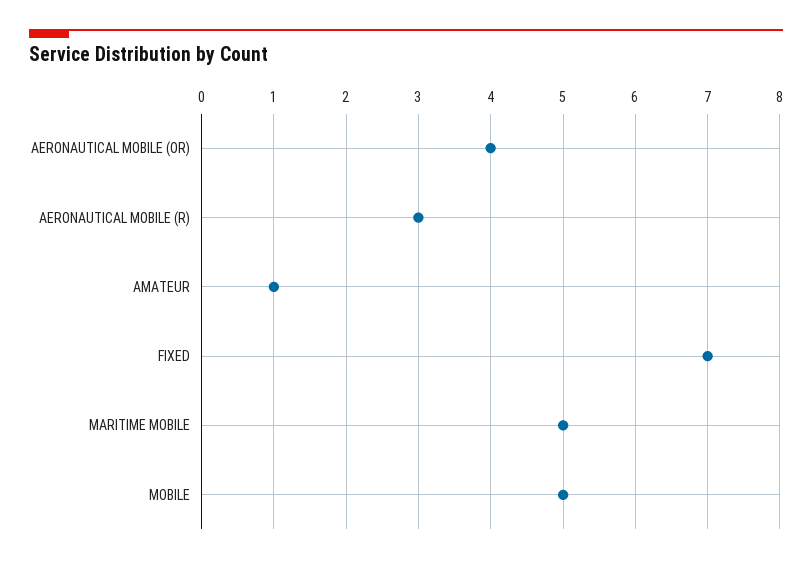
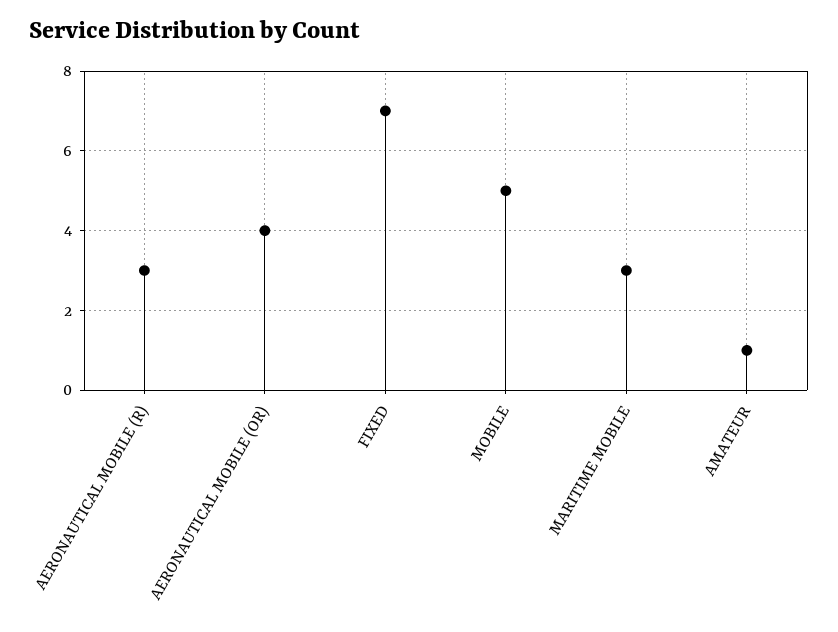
MARITIME MOBILE: 5 -> 3

